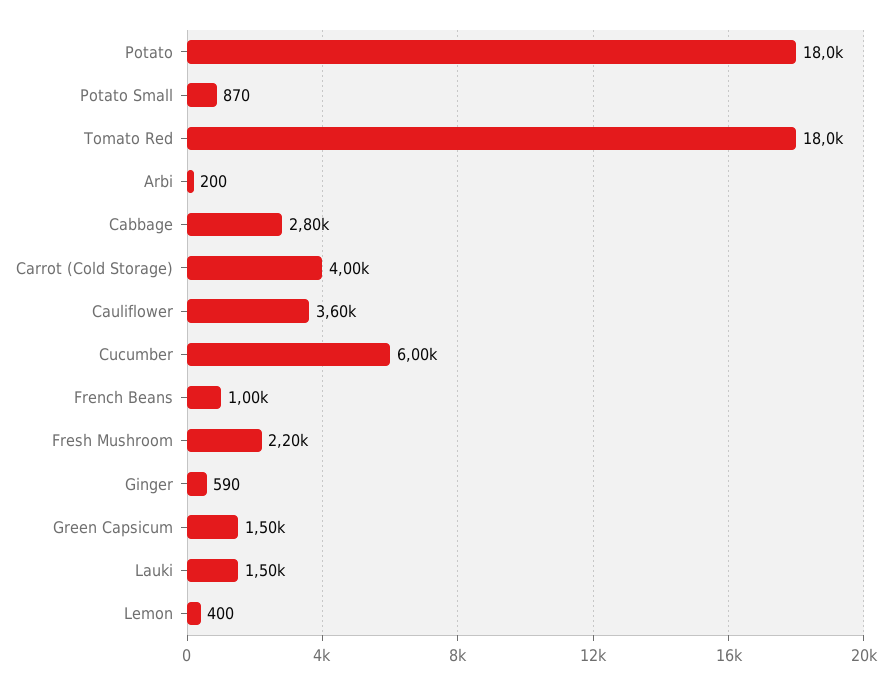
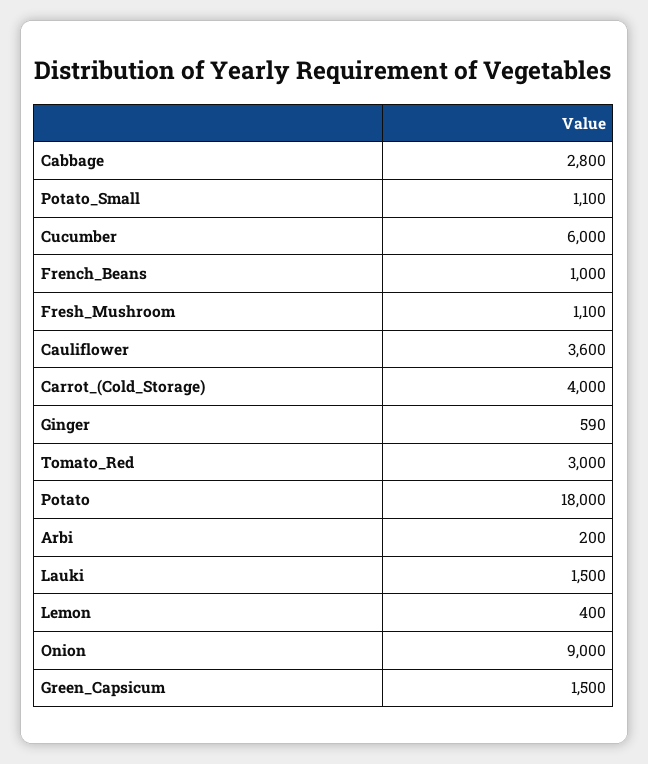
Potato Small: 870 -> 1100
Tomato Red: 18000 -> 3000
Fresh Mushroom: 2200 -> 1100
Onion: none -> 9000

